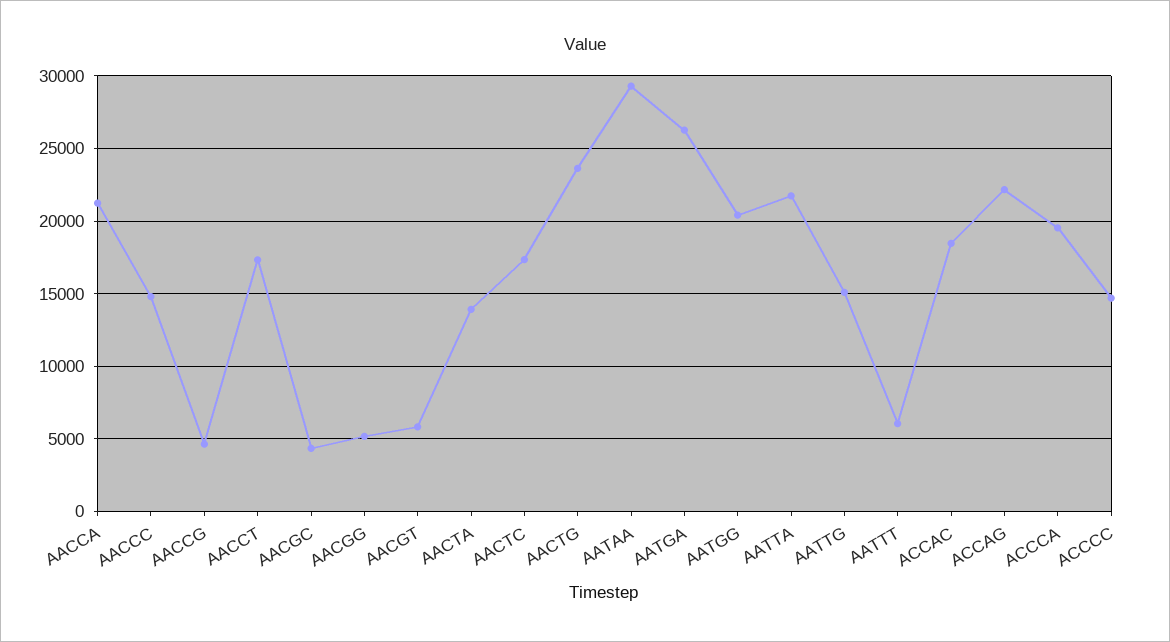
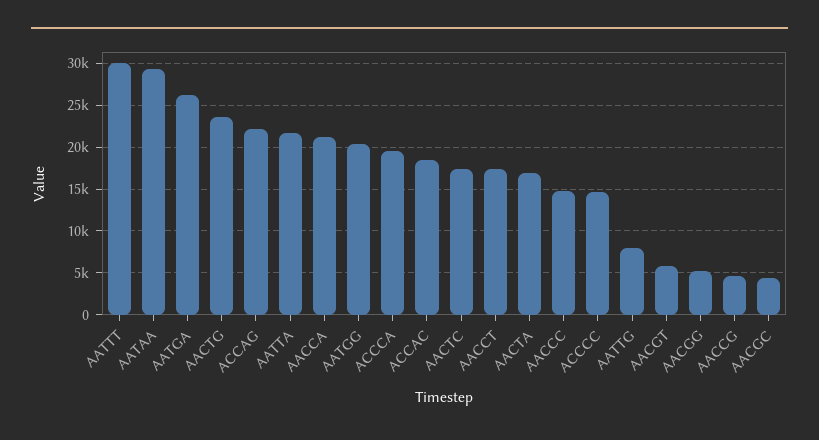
AACTA: 14000 -> 17000
AATTG: 15000 -> 8000
AATTT: 6000 -> 30000

